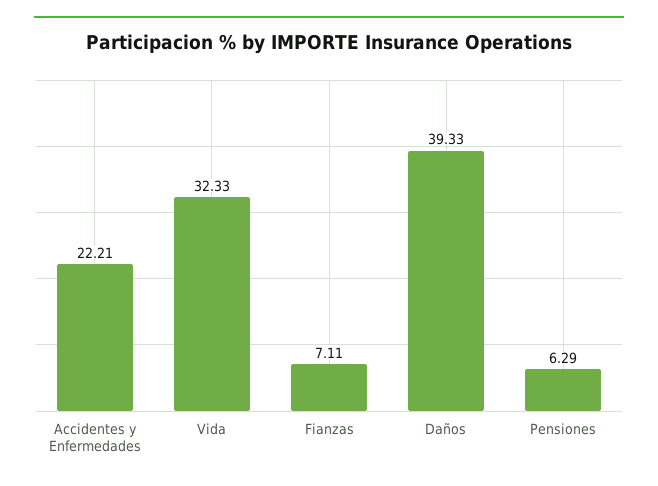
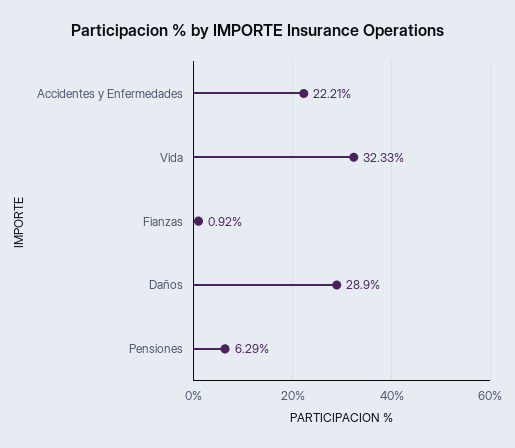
Fianzas: 7.11 -> 0.92
Daños: 39.33 -> 28.9

